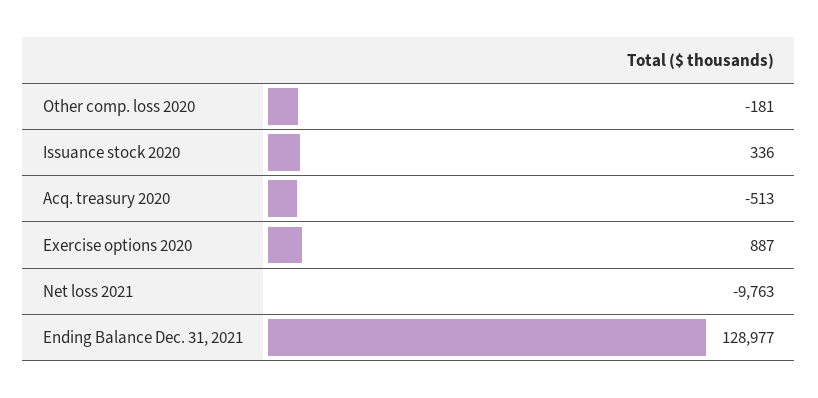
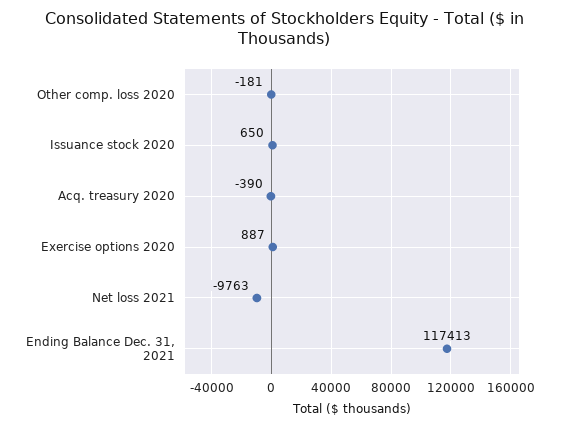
Issuance stock 2020: 336 -> 650
Acq. treasury 2020: -513 -> -390
Ending Balance Dec. 31, 2021: 128977 -> 117413

